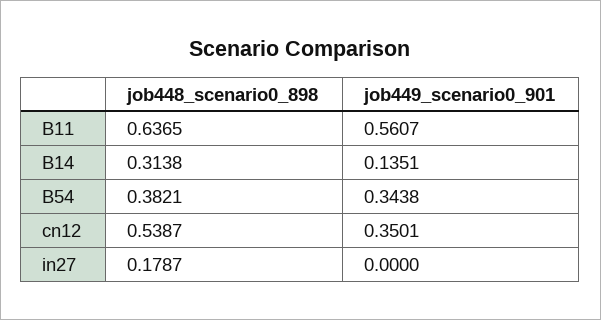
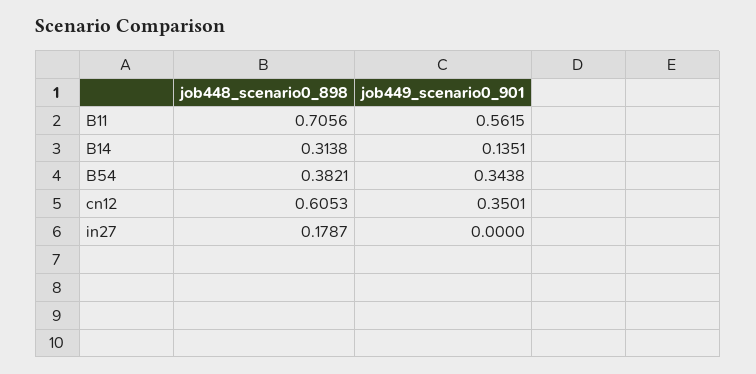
job448_scenario0_898, B11: 0.6365 -> 0.7056
job449_scenario0_901, B11: 0.5607 -> 0.5615
job448_scenario0_898, cn12: 0.5387 -> 0.6053

